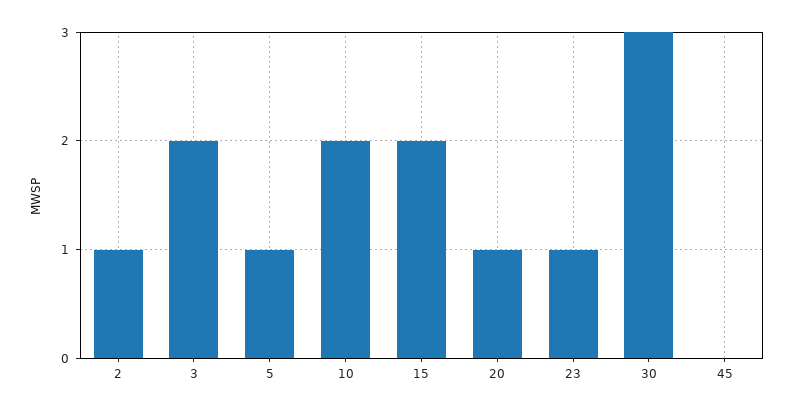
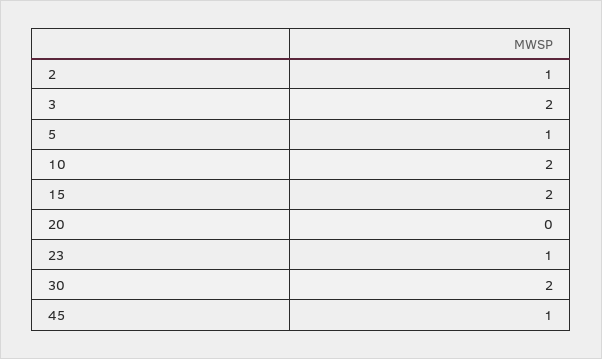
20: 1 -> 0
30: 3 -> 2
45: 0 -> 1

